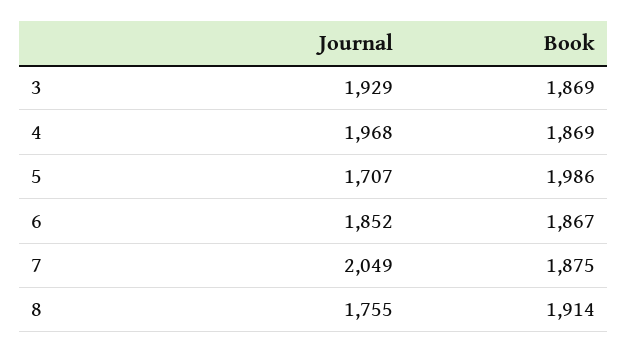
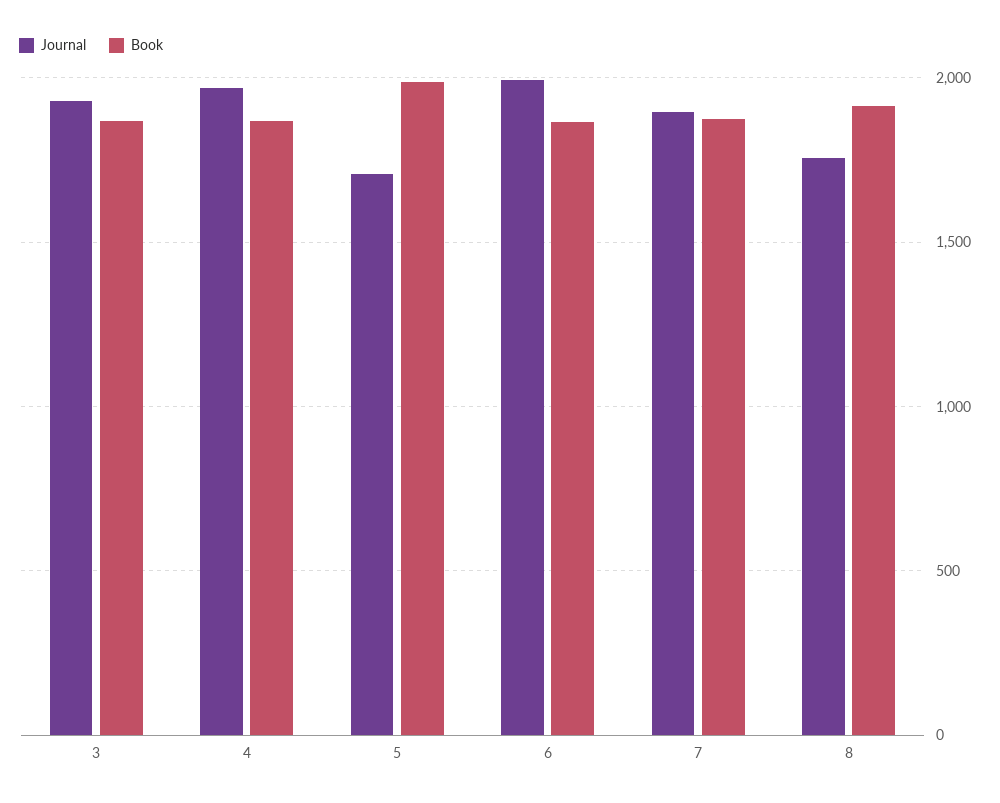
Journal, 6: 1852 -> 2000
Journal, 7: 2049 -> 1900

